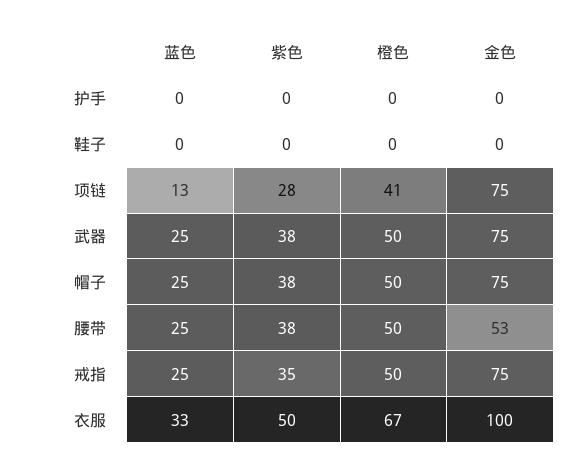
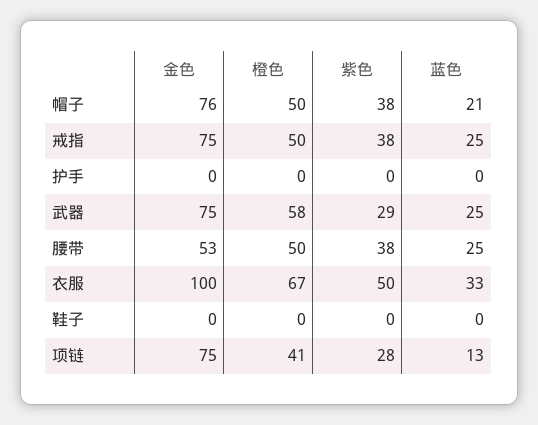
紫色, 武器: 38 -> 29
橙色, 武器: 50 -> 58
蓝色, 帽子: 25 -> 21
金色, 帽子: 75 -> 76
紫色, 戒指: 35 -> 38

